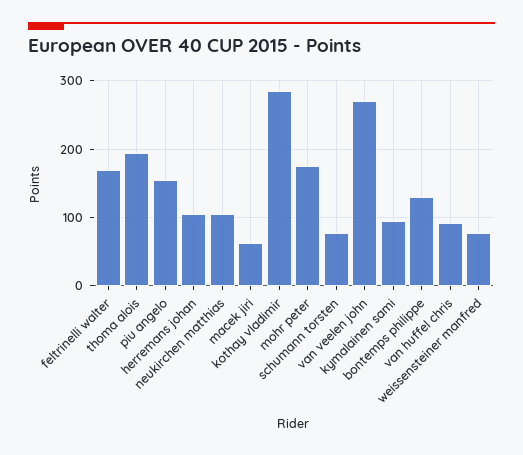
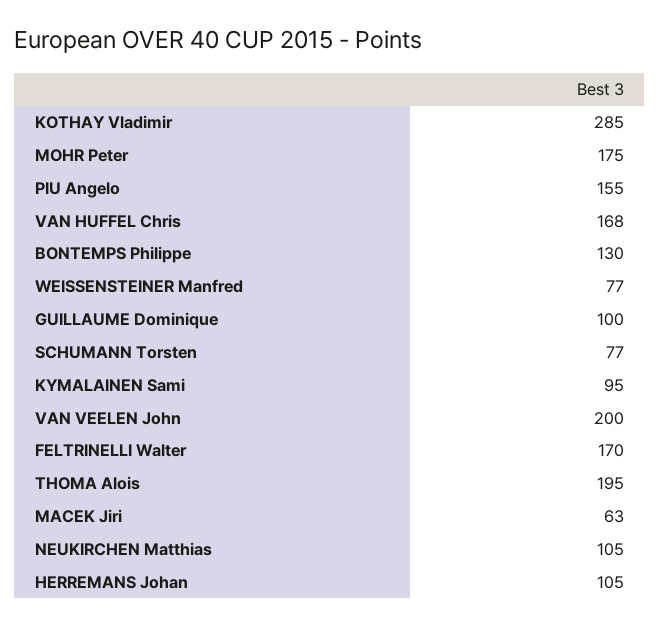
van veelen john: 270 -> 200
van huffel chris: 90 -> 168
GUILLAUME Dominique: none -> 100

